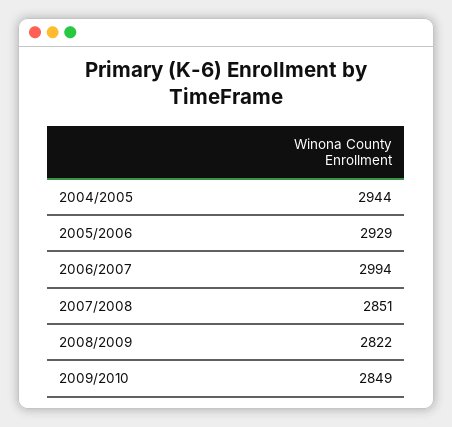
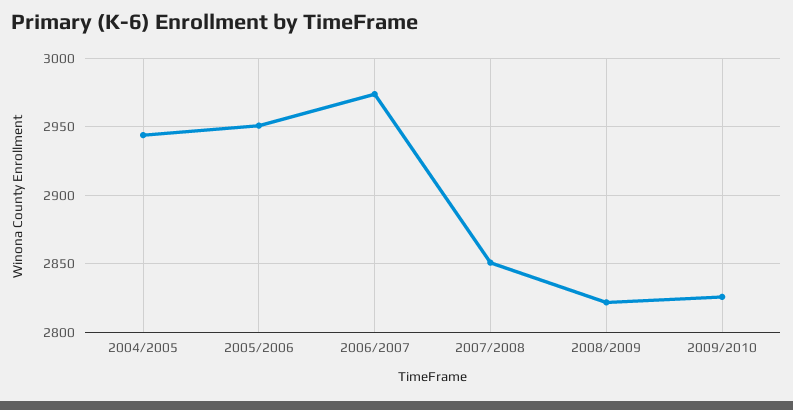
2005/2006: 2929 -> 2950
2006/2007: 2994 -> 2975
2009/2010: 2849 -> 2825

